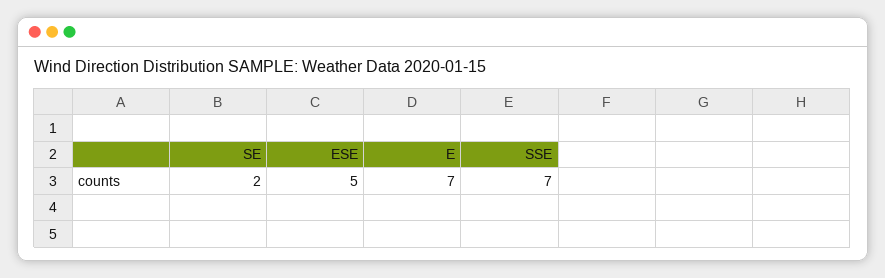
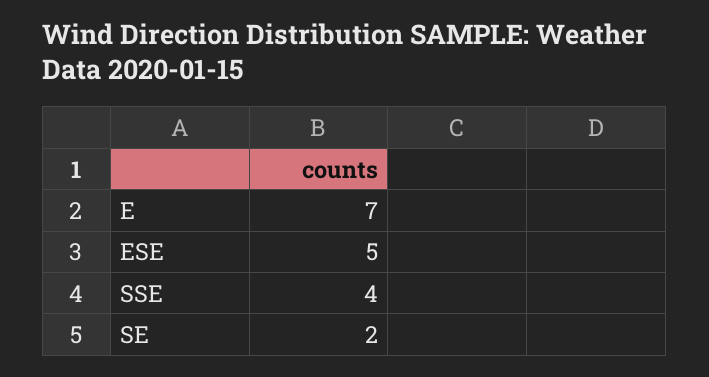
SSE: 7 -> 4

